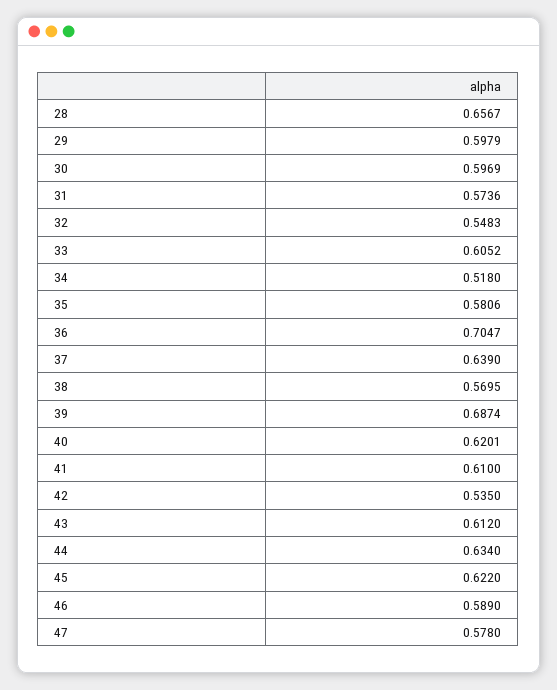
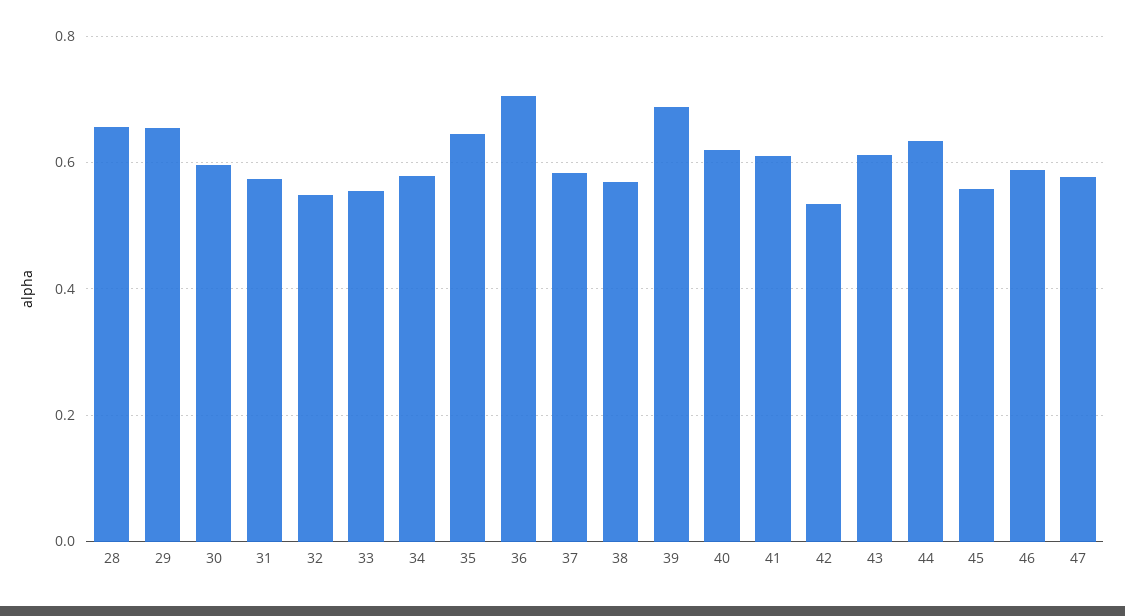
29: 0.5979 -> 0.66
33: 0.6052 -> 0.56
34: 0.518 -> 0.58
35: 0.5806 -> 0.64
37: 0.639 -> 0.58
45: 0.622 -> 0.56

